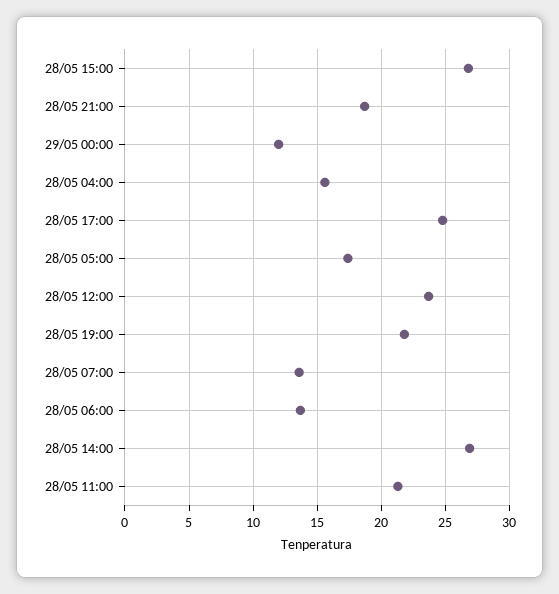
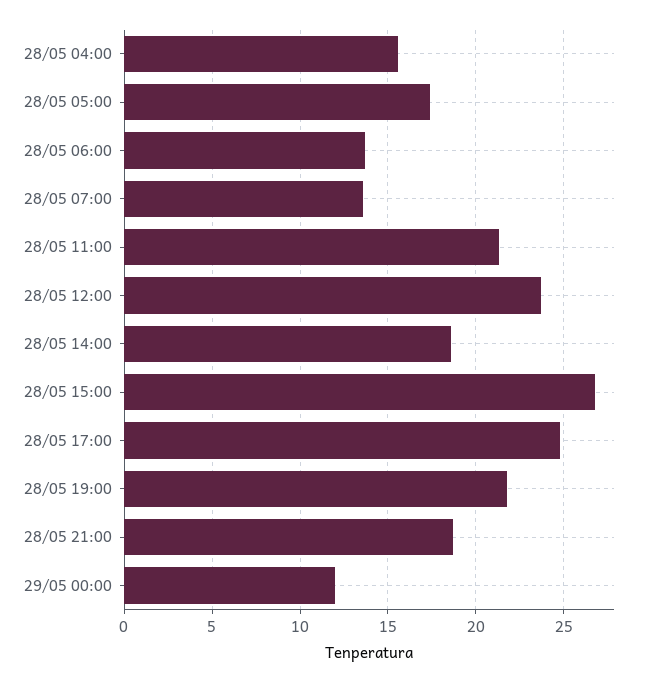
28/05 14:00: 27 -> 18.5

